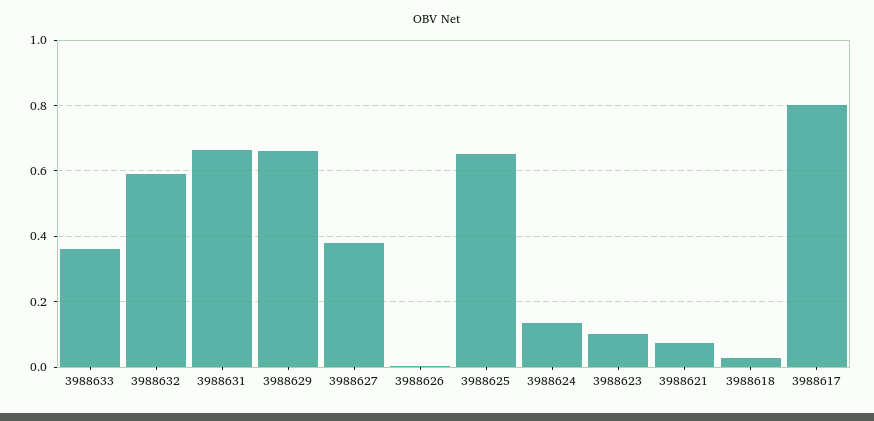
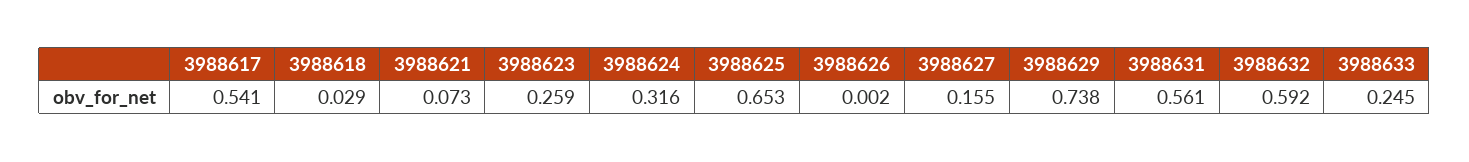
3988633: 0.36 -> 0.245
3988631: 0.66 -> 0.561
3988629: 0.66 -> 0.738
3988627: 0.38 -> 0.155
3988624: 0.14 -> 0.316
3988623: 0.1 -> 0.259
3988617: 0.8 -> 0.541

